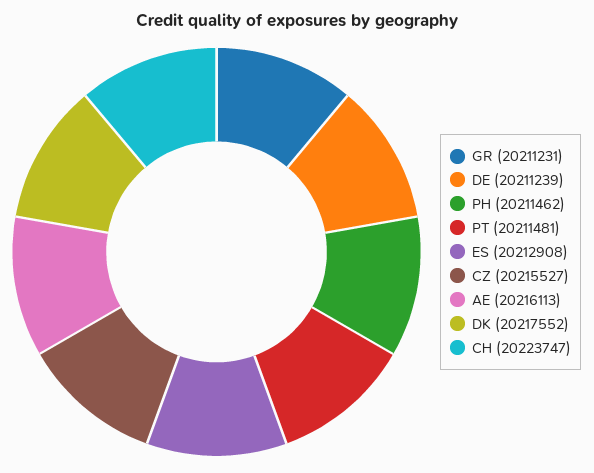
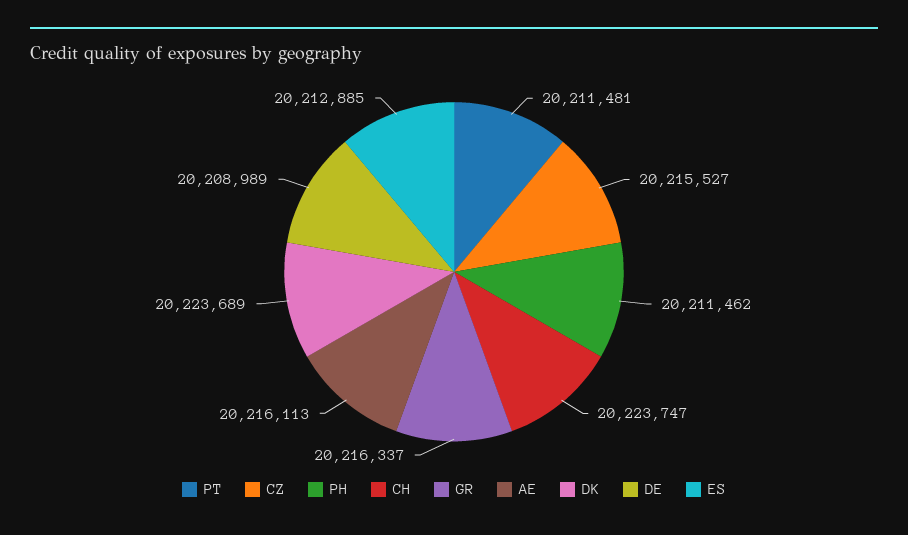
GR: 20211231 -> 20216337
DE: 20211239 -> 20208989
ES: 20212908 -> 20212885
DK: 20217552 -> 20223689

